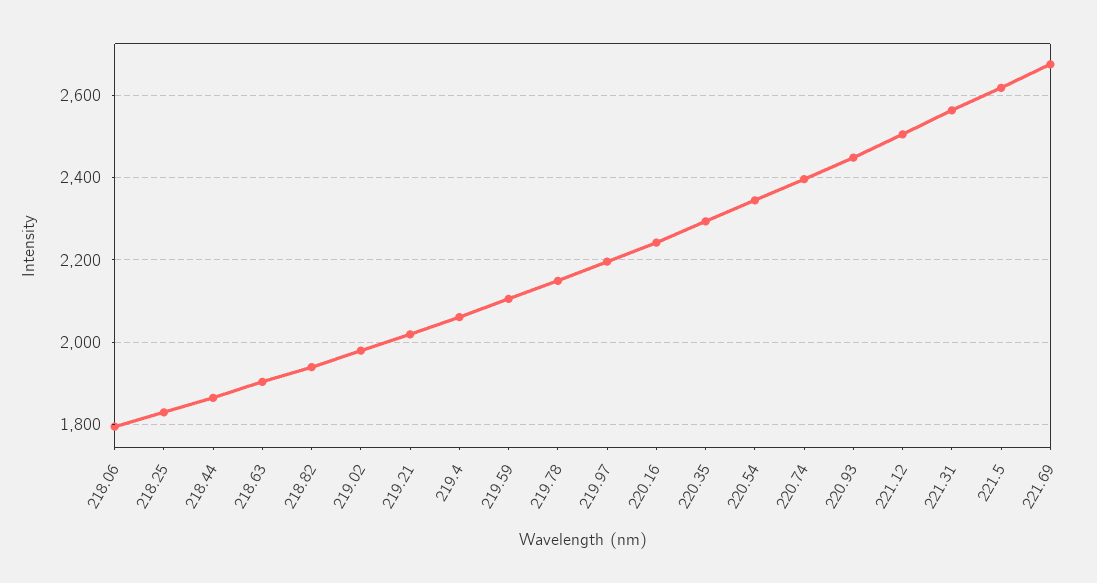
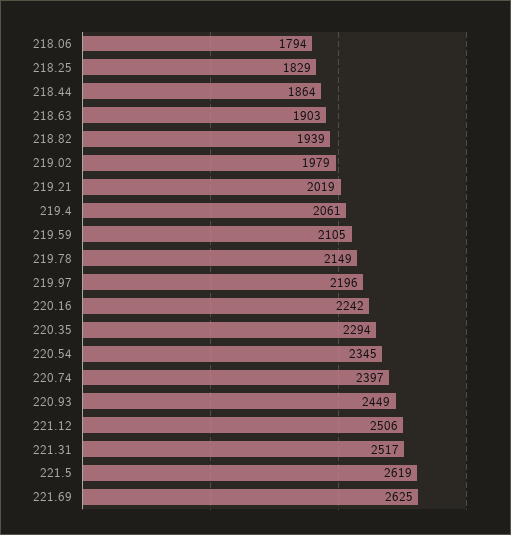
221.31: 2560 -> 2517
221.69: 2680 -> 2625

